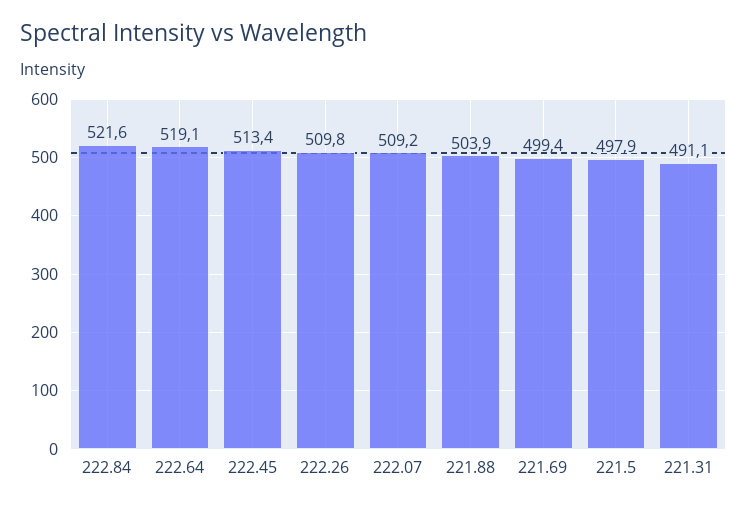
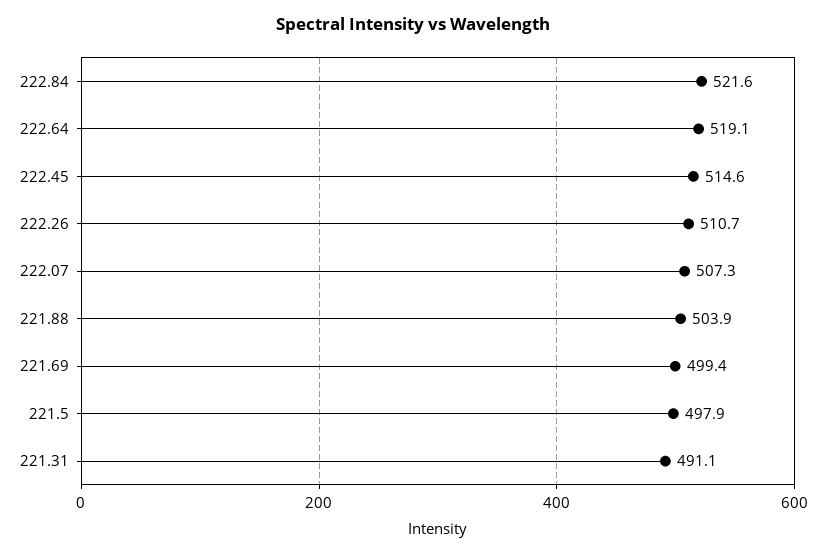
222.45: 513.4 -> 514.6
222.26: 509.8 -> 510.7
222.07: 509.2 -> 507.3

